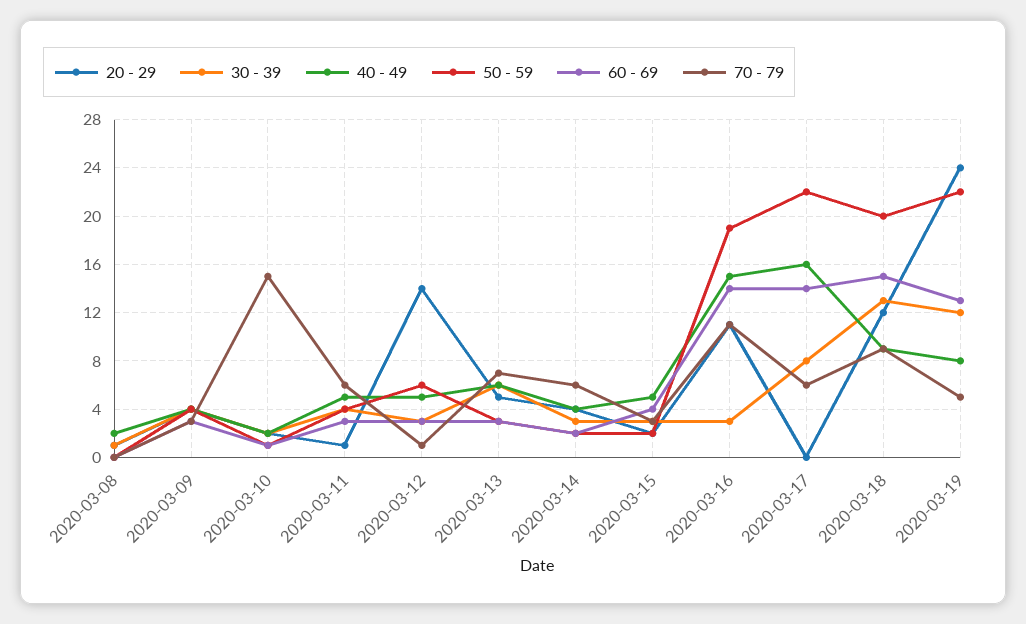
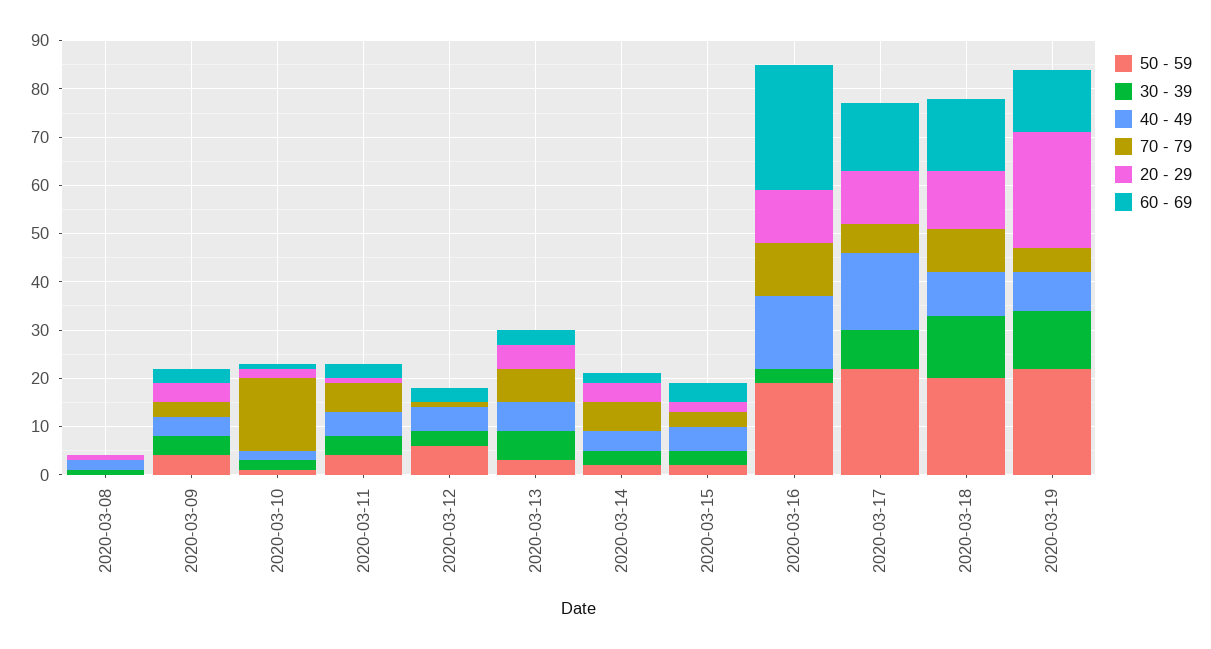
20 - 29, 2020-03-12: 14 -> 0
60 - 69, 2020-03-16: 14 -> 25
20 - 29, 2020-03-17: 0 -> 10

